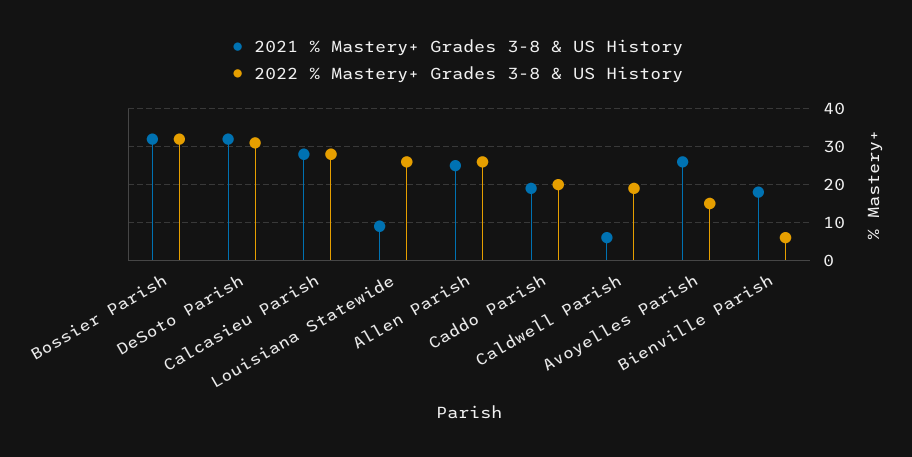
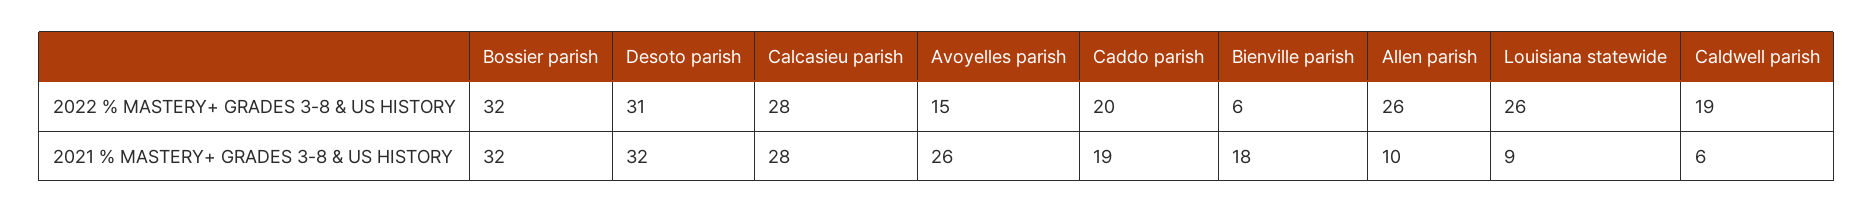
2021 % Mastery+ Grades 3-8 & US History, Allen Parish: 25 -> 10

